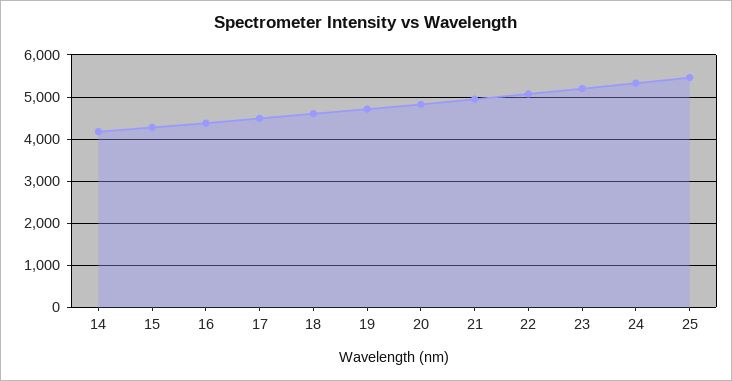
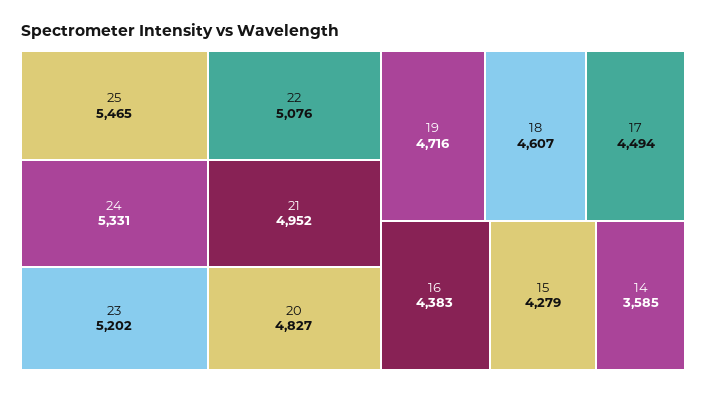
14: 4200 -> 3585

